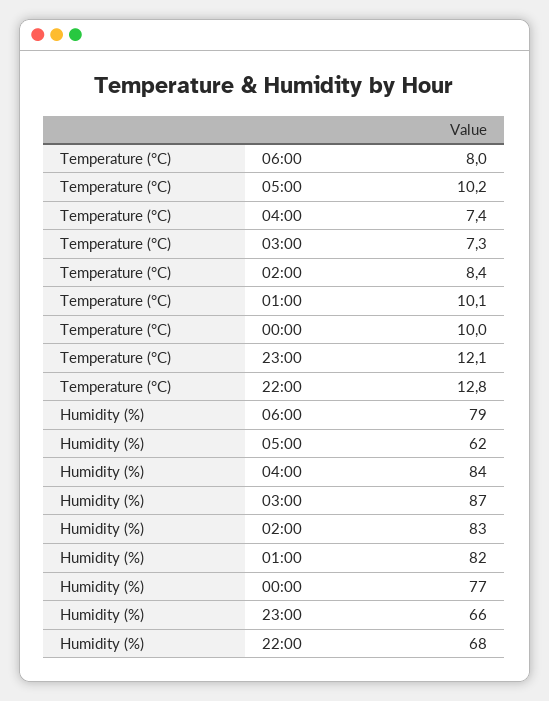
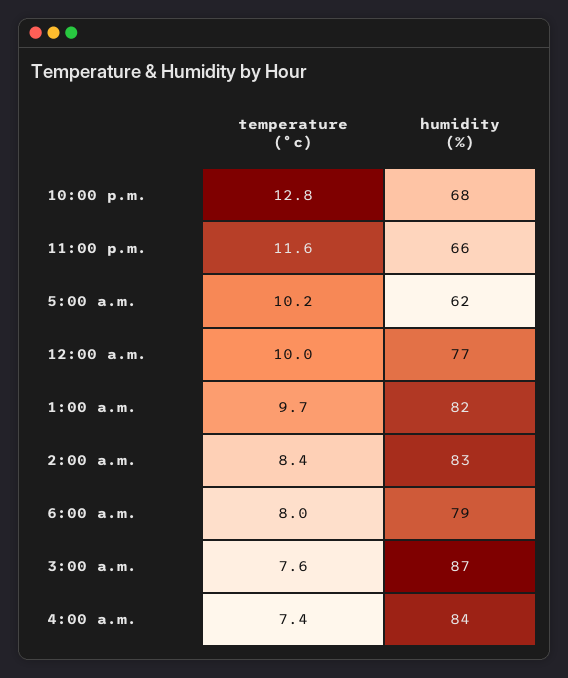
Temperature (°C), 03:00: 7.3 -> 7.6
Temperature (°C), 01:00: 10.1 -> 9.7
Temperature (°C), 23:00: 12.1 -> 11.6

